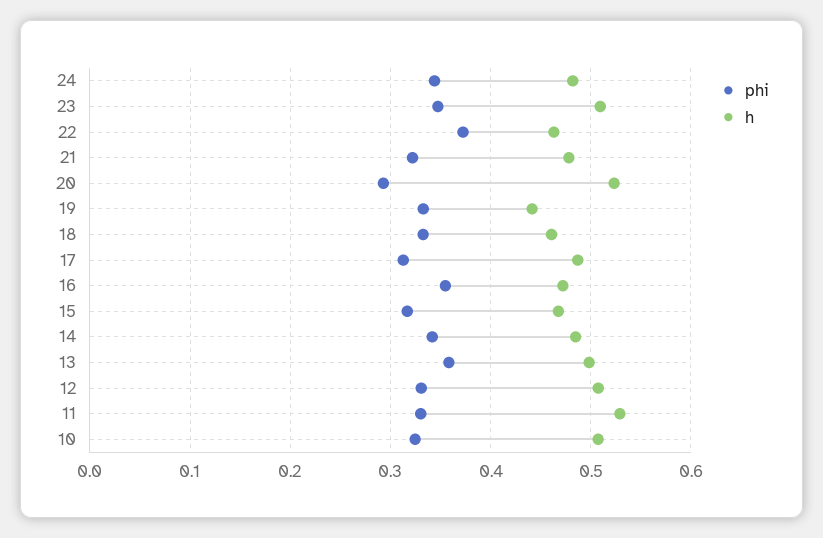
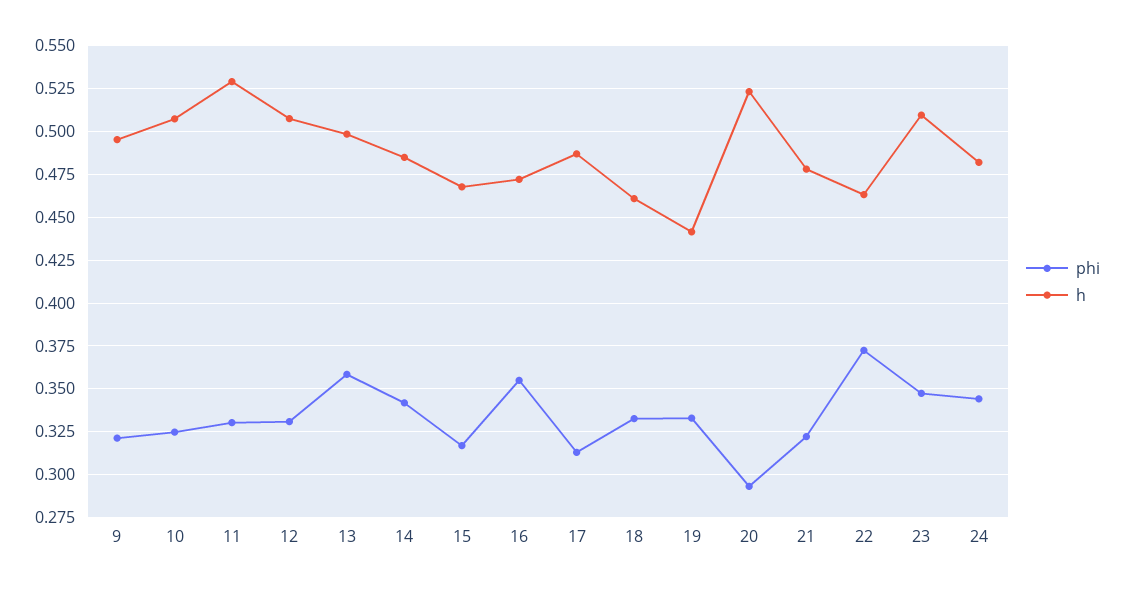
phi, 9: none -> 0.32
h, 9: none -> 0.495

